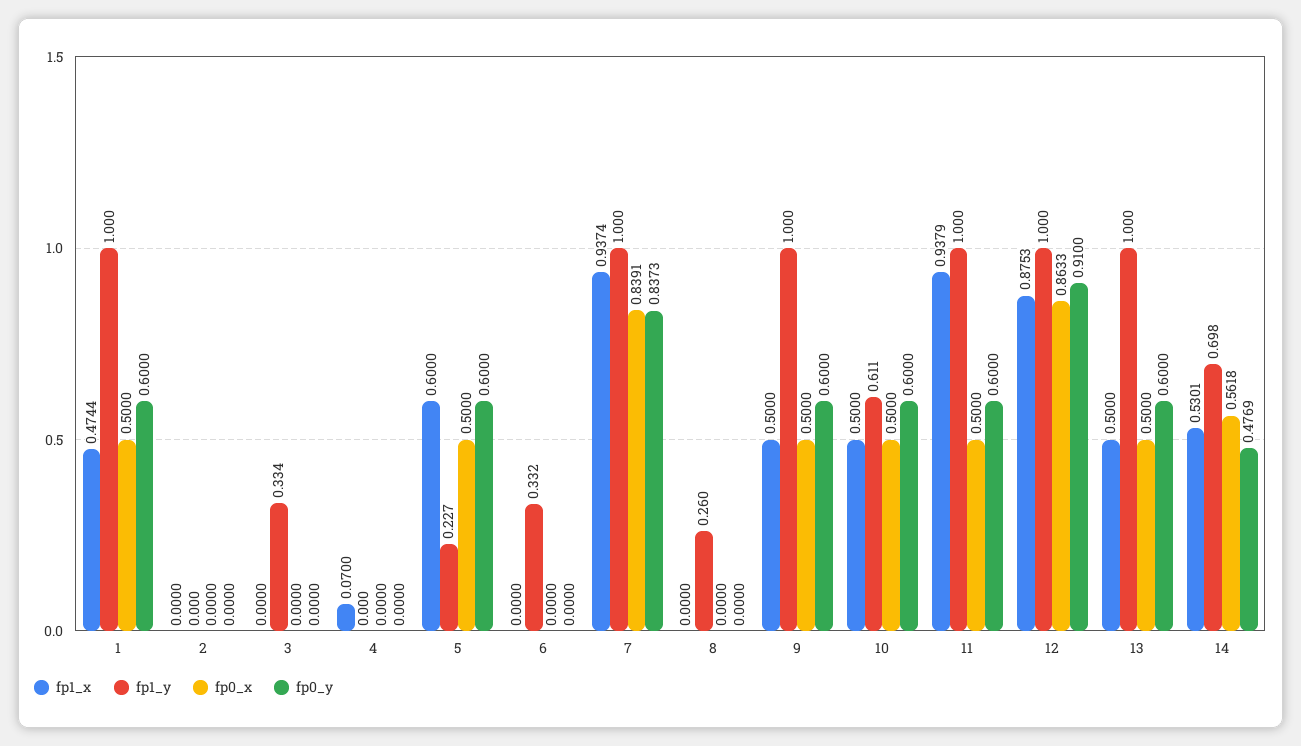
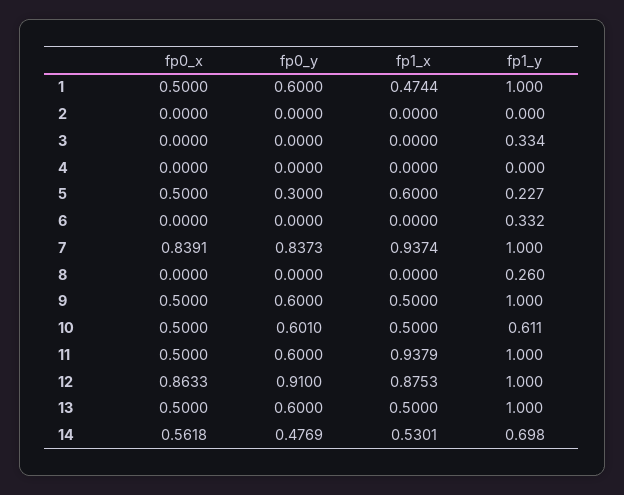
fp1_x, 4: 0.07 -> 0
fp0_y, 5: 0.6 -> 0.3
fp0_y, 10: 0.6 -> 0.601

